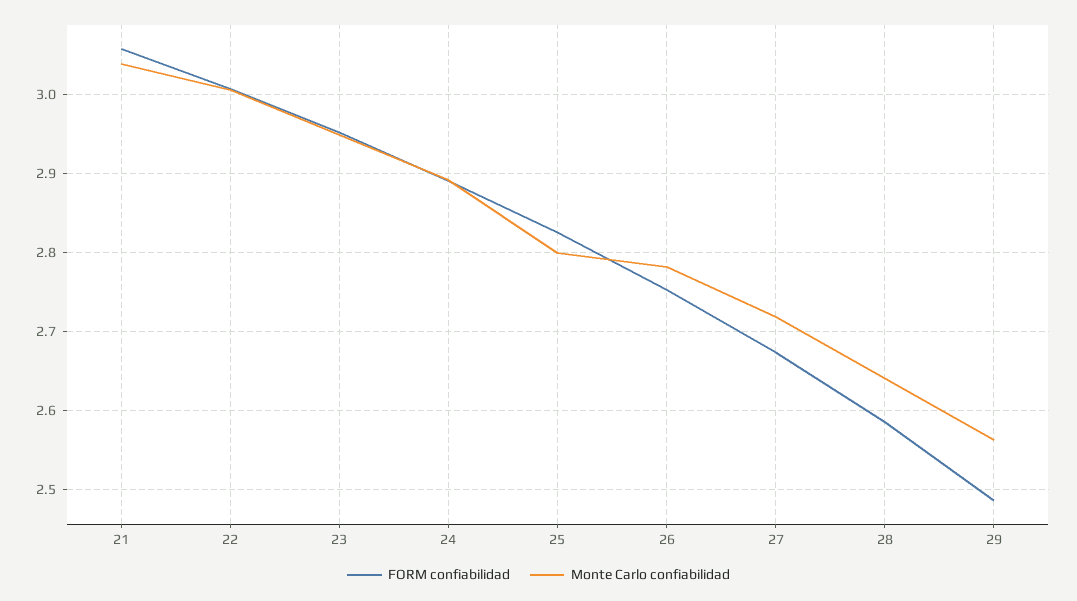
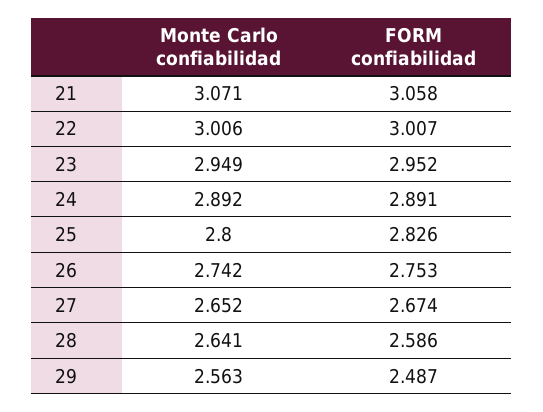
Monte Carlo confiabilidad, 21: 3.04 -> 3.071
Monte Carlo confiabilidad, 26: 2.78 -> 2.742
Monte Carlo confiabilidad, 27: 2.72 -> 2.652

